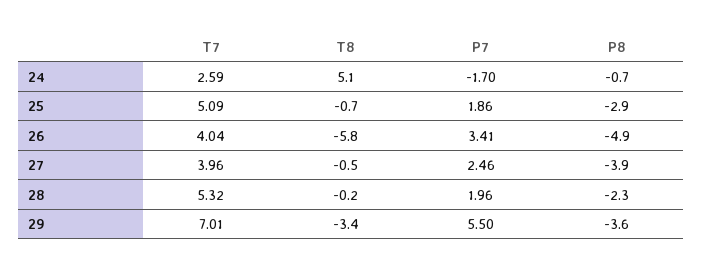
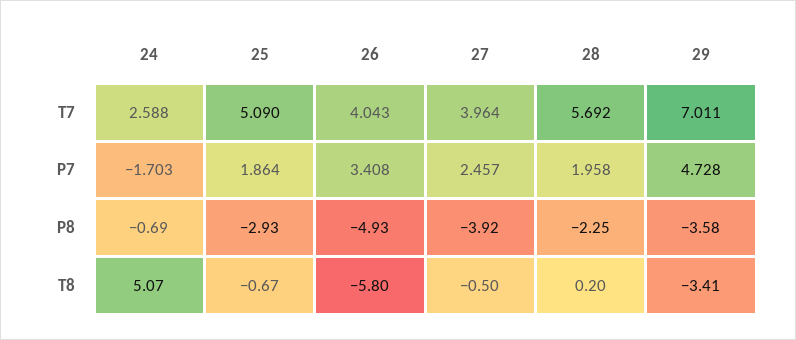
T7, 28: 5.32 -> 5.692
T8, 28: -0.2 -> 0.2
P7, 29: 5.5 -> 4.728

